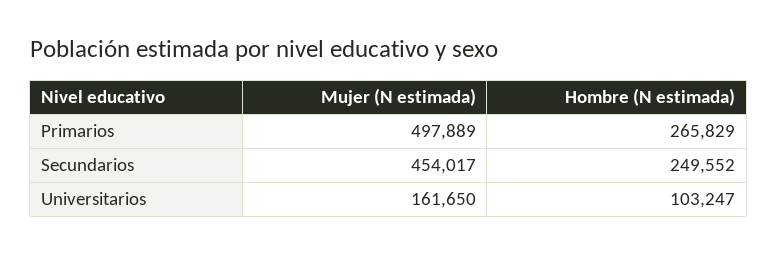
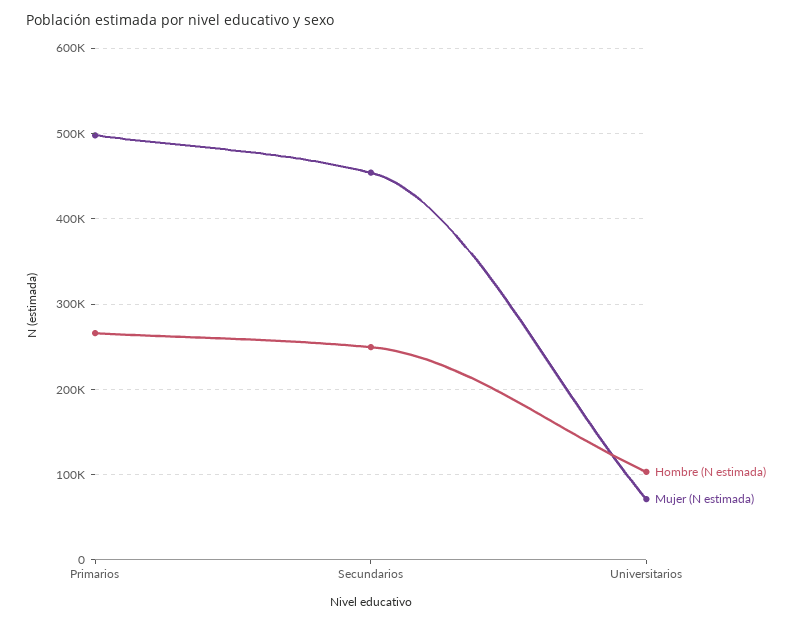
Mujer (N estimada), Universitarios: 161650 -> 70000

